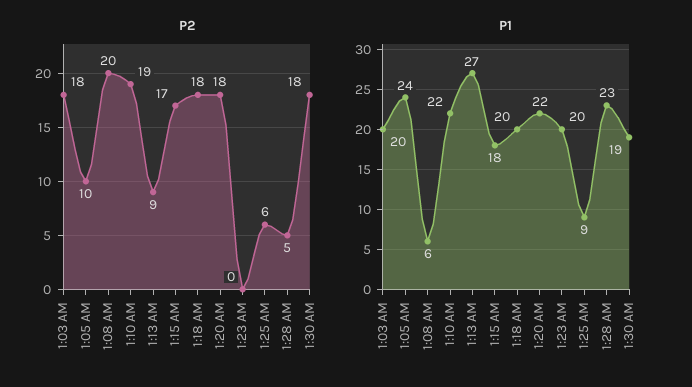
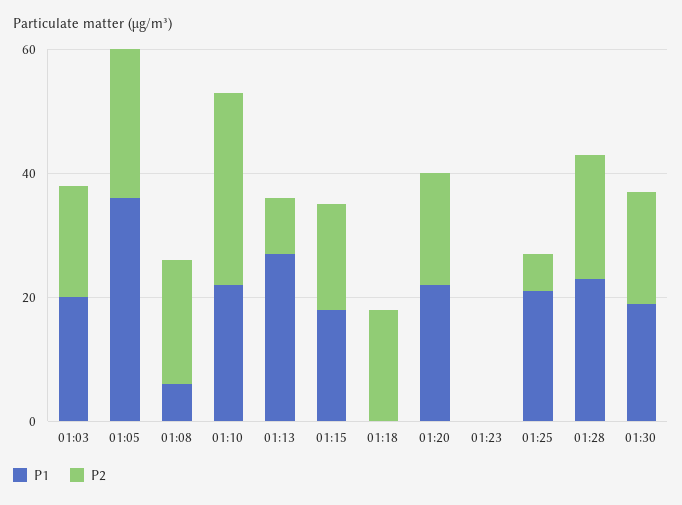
P2, 1:05 AM: 10 -> 25
P2, 1:10 AM: 19 -> 30
P2, 1:28 AM: 5 -> 20
P1, 1:05 AM: 24 -> 35
P1, 1:18 AM: 20 -> 0
P1, 1:23 AM: 20 -> 0
P1, 1:25 AM: 9 -> 20

